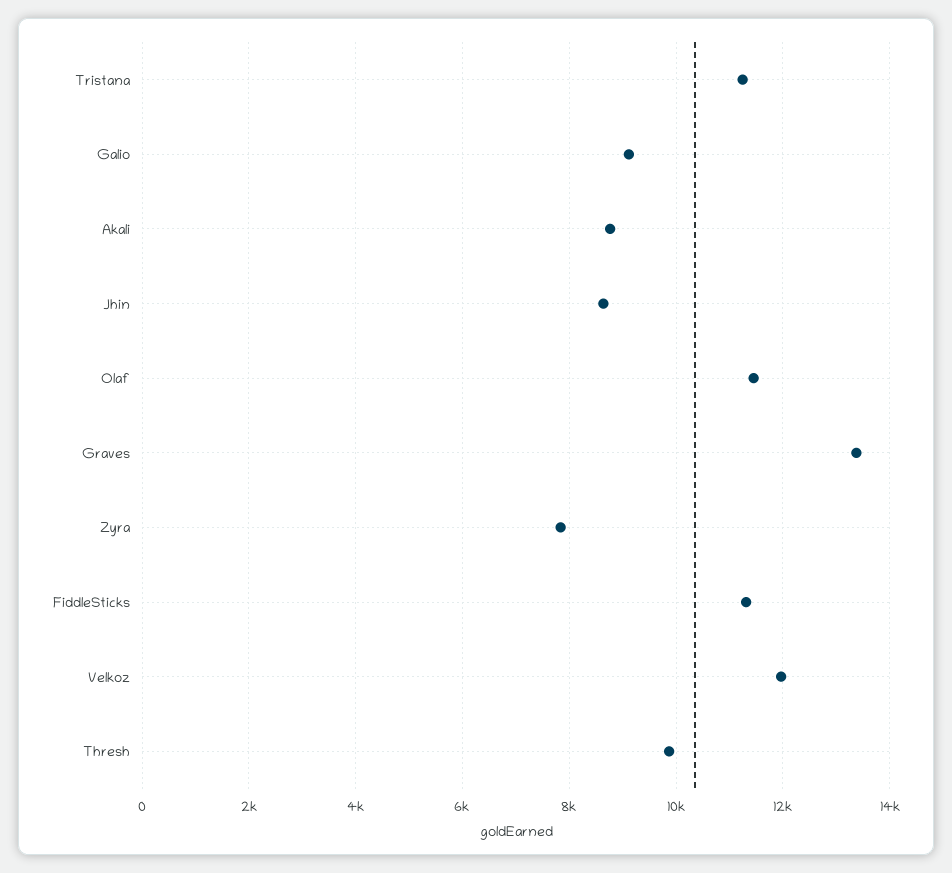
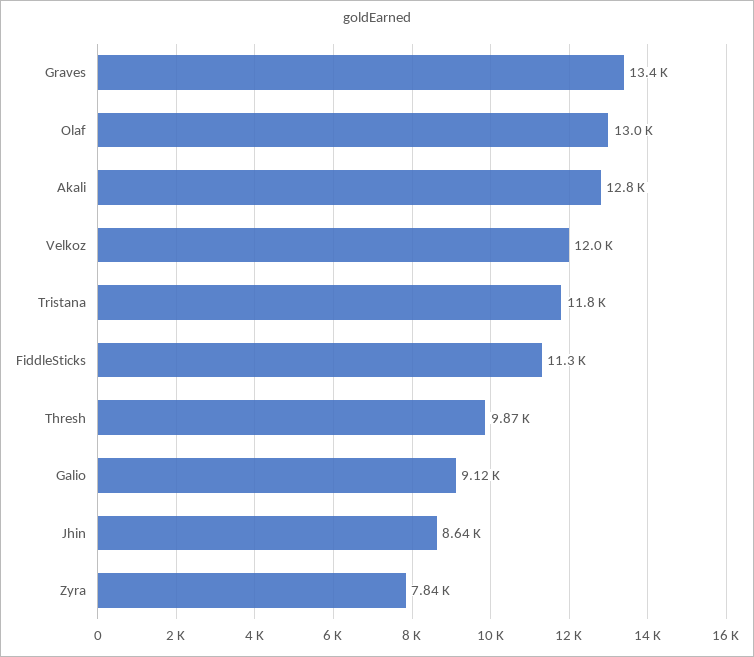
Tristana: 11200 -> 11800
Akali: 8800 -> 12800
Olaf: 11400 -> 13000

